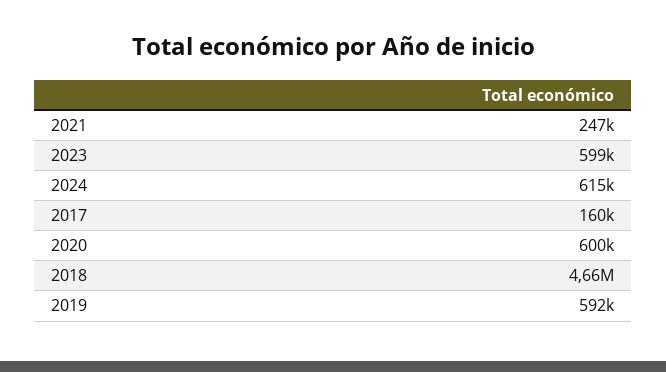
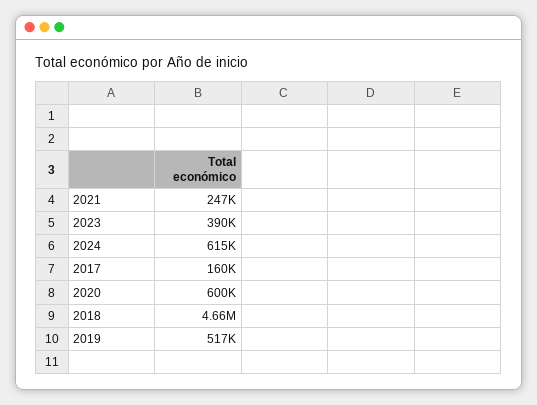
2023: 599000 -> 390000
2019: 592000 -> 517000

